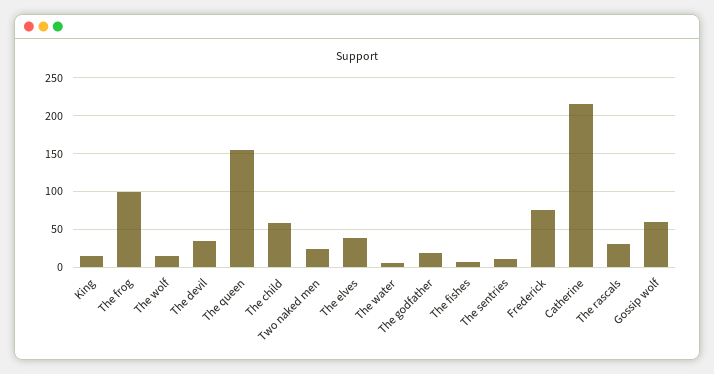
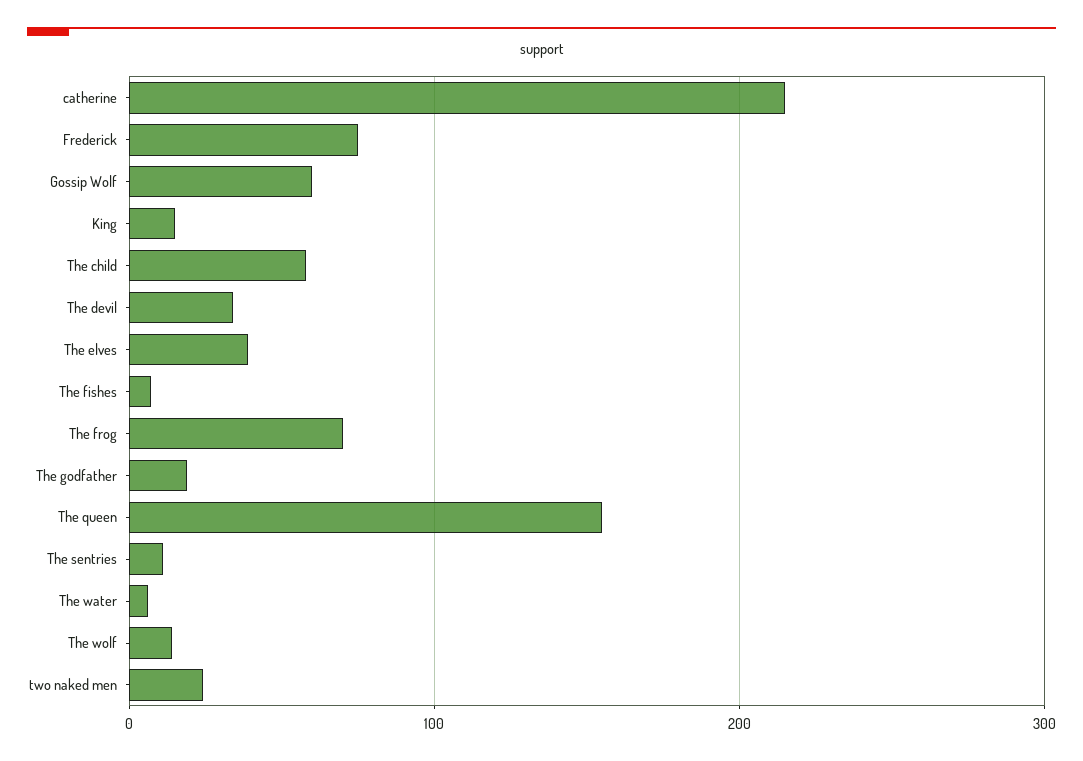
The frog: 100 -> 70
The rascals: 30 -> none

